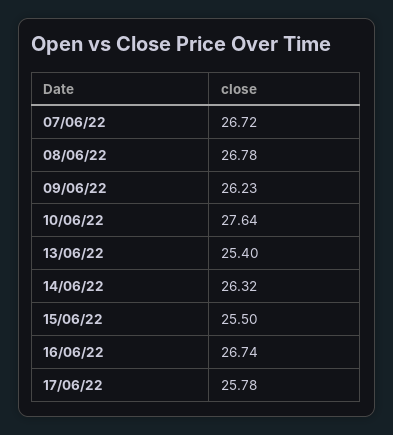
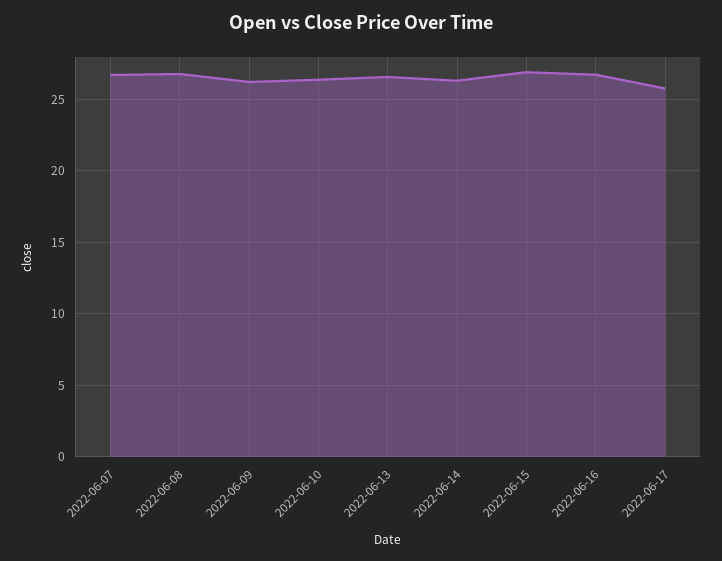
10/06/22: 27.64 -> 26.5
13/06/22: 25.4 -> 26.5
15/06/22: 25.5 -> 27

